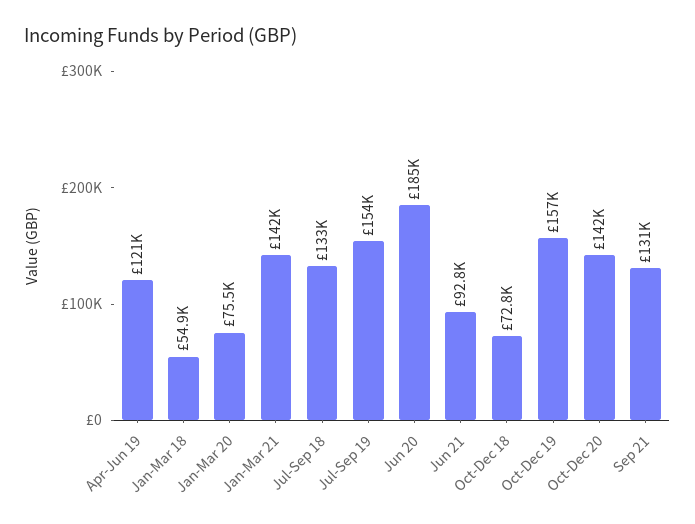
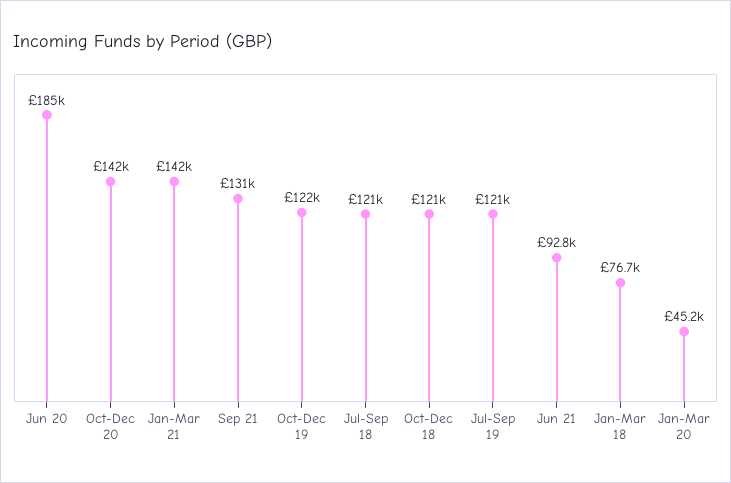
Apr-Jun 19: 121000 -> none
Jan-Mar 18: 54900 -> 76700
Jan-Mar 20: 75500 -> 45200
Jul-Sep 18: 133000 -> 121000
Jul-Sep 19: 154000 -> 121000
Oct-Dec 18: 72800 -> 121000
Oct-Dec 19: 157000 -> 122000

